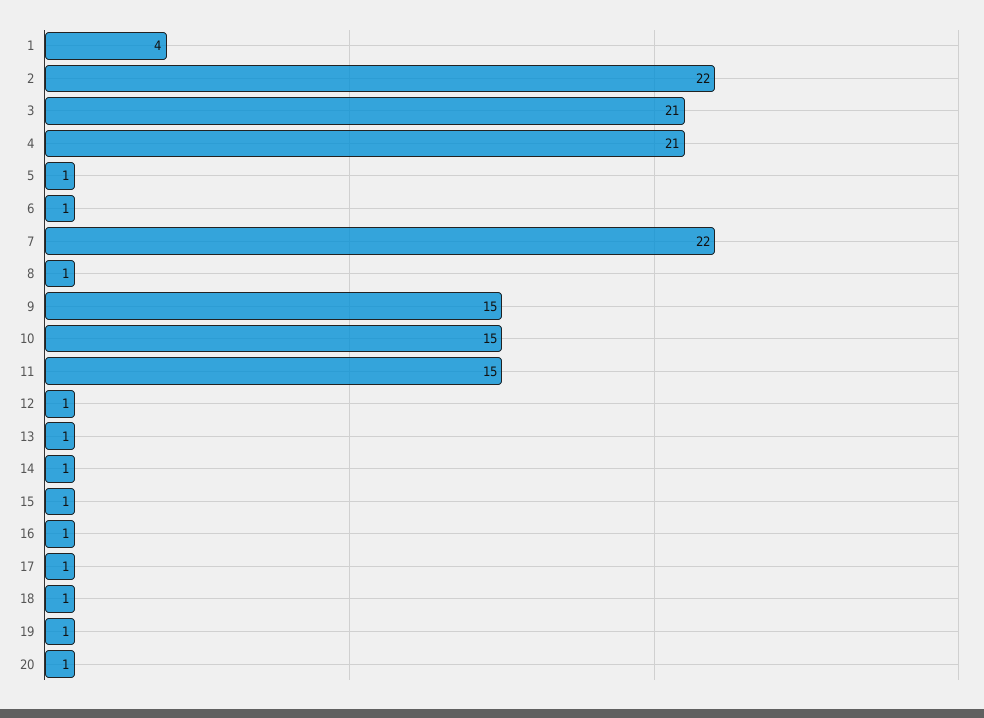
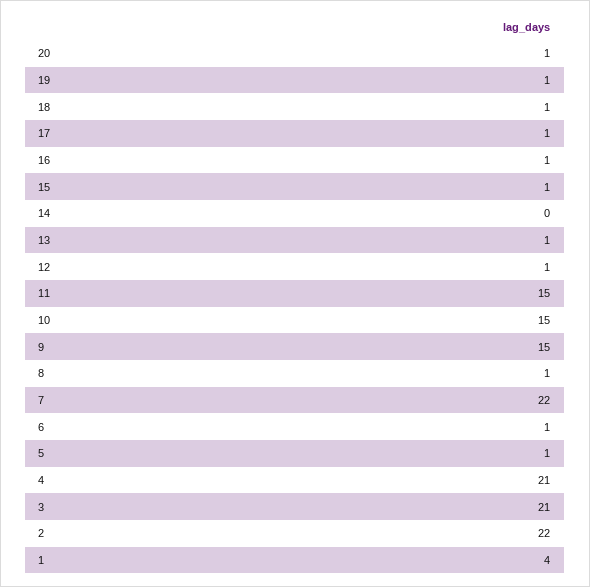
14: 1 -> 0

